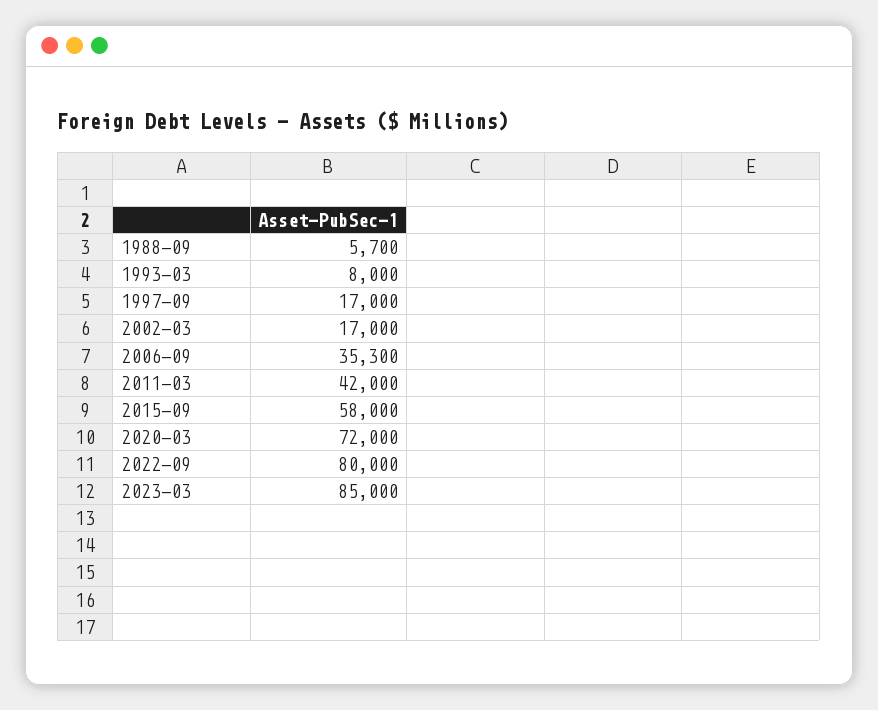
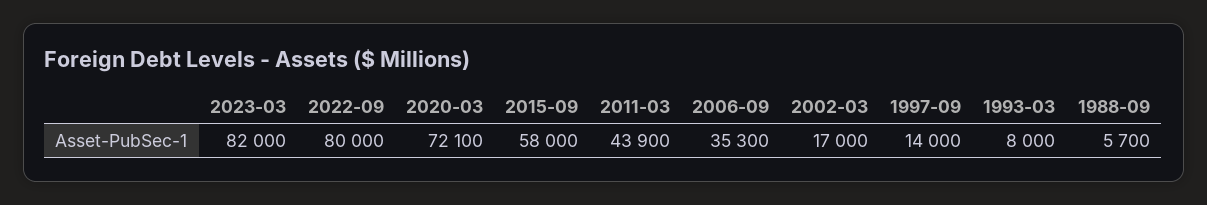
1997-09: 17000 -> 14000
2011-03: 42000 -> 43900
2020-03: 72000 -> 72100
2023-03: 85000 -> 82000

